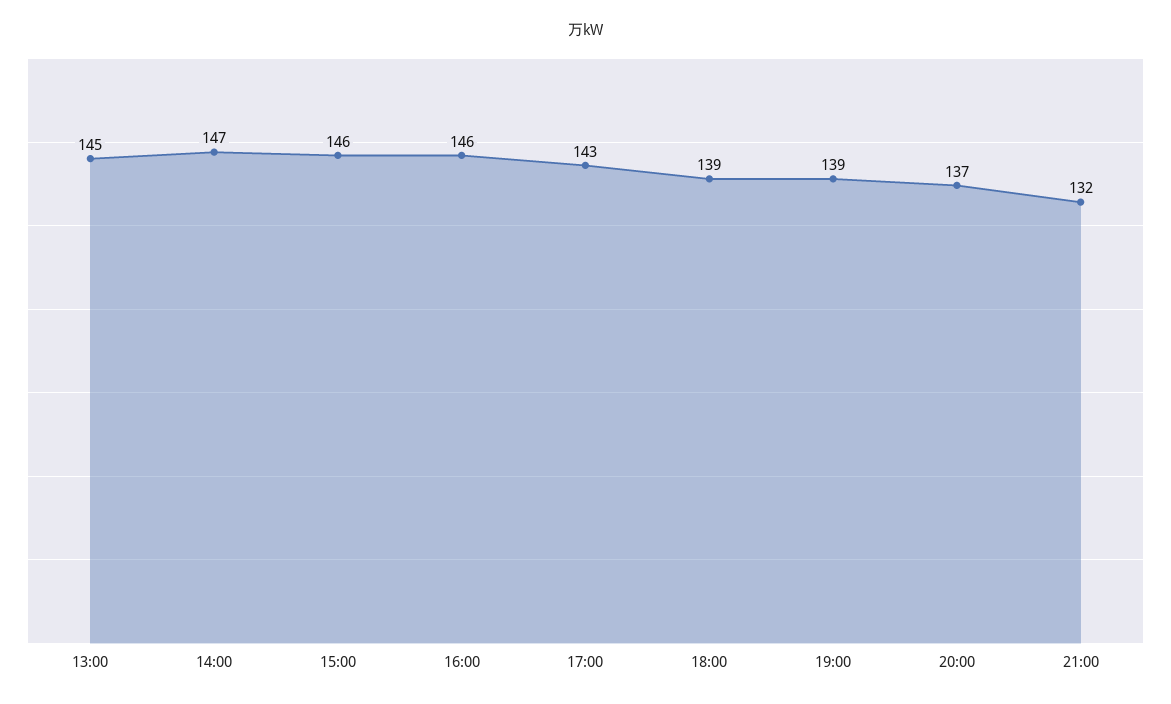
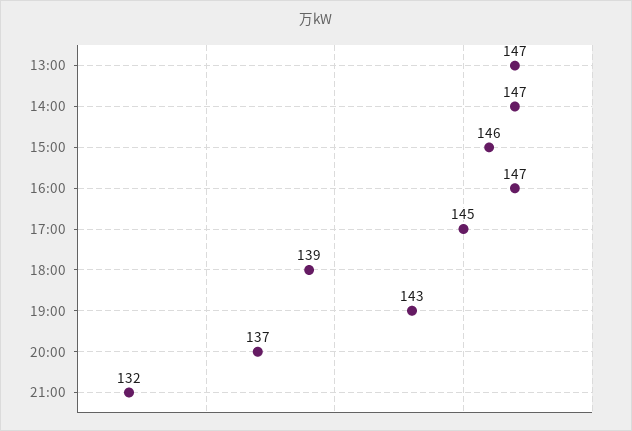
13:00: 145 -> 147
16:00: 146 -> 147
17:00: 143 -> 145
19:00: 139 -> 143

